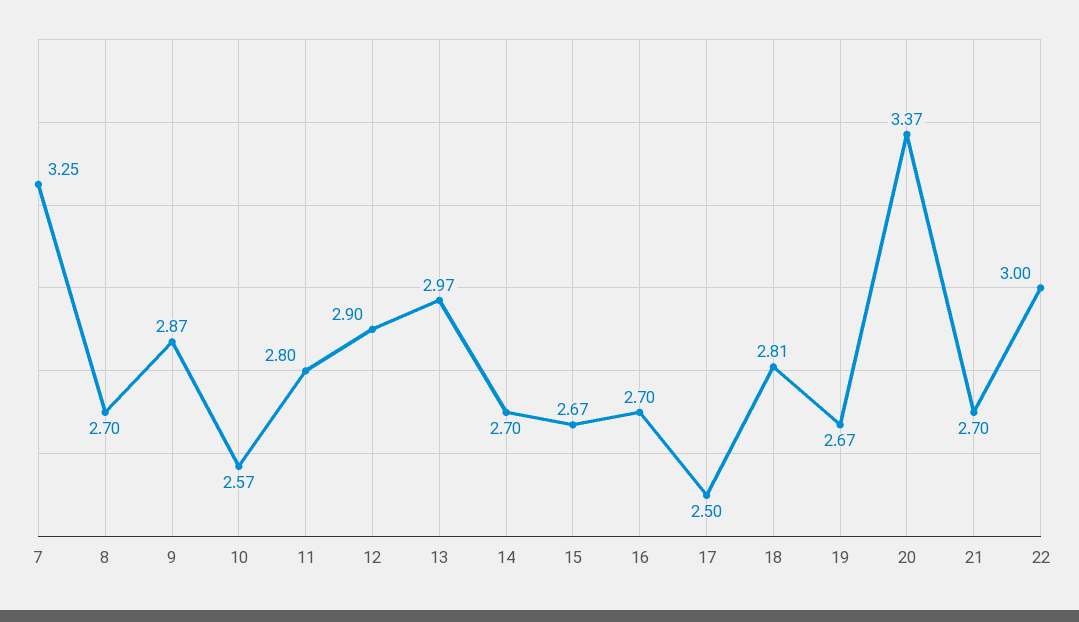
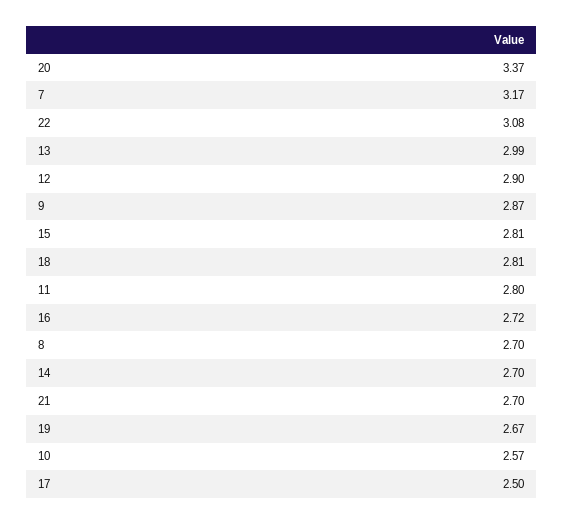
7: 3.25 -> 3.17
13: 2.97 -> 2.99
15: 2.67 -> 2.81
16: 2.7 -> 2.72
22: 3 -> 3.08

